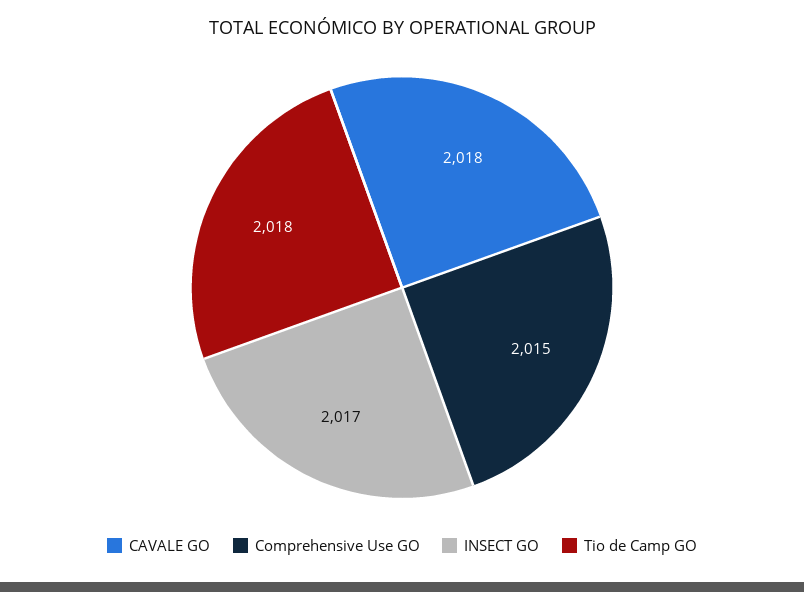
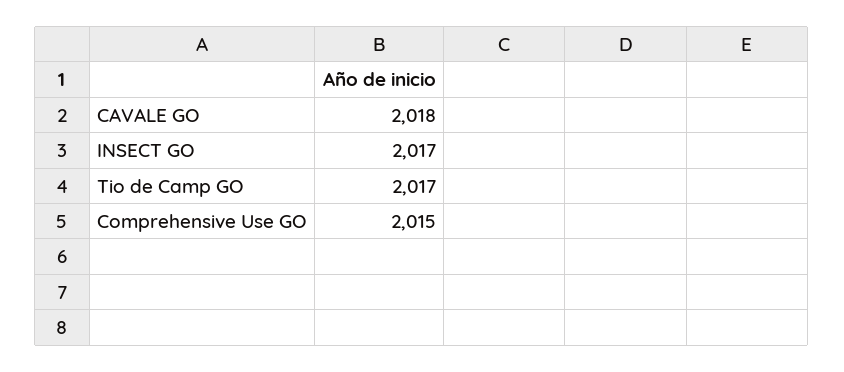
Tio de Camp GO: 2018 -> 2017

